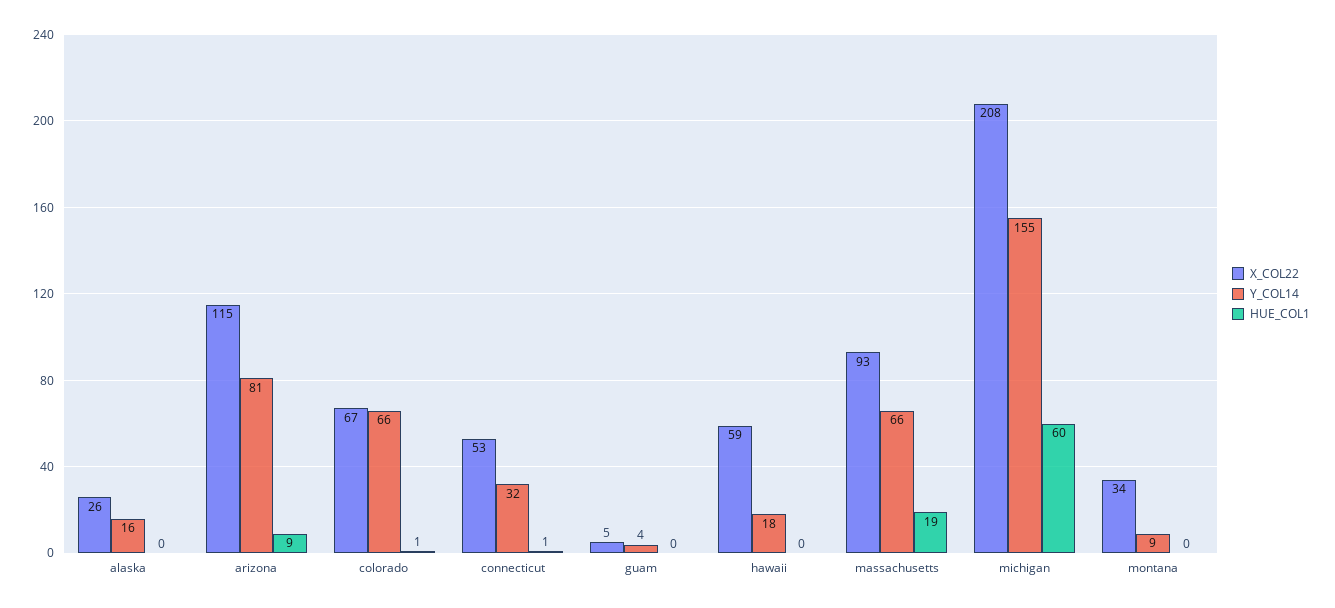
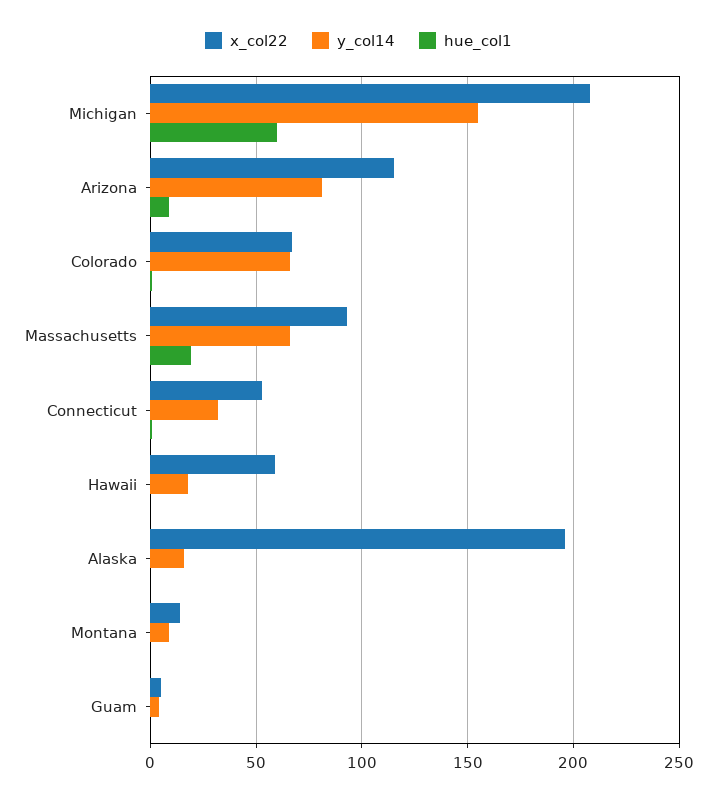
X_COL22, alaska: 26 -> 195
X_COL22, montana: 34 -> 15

